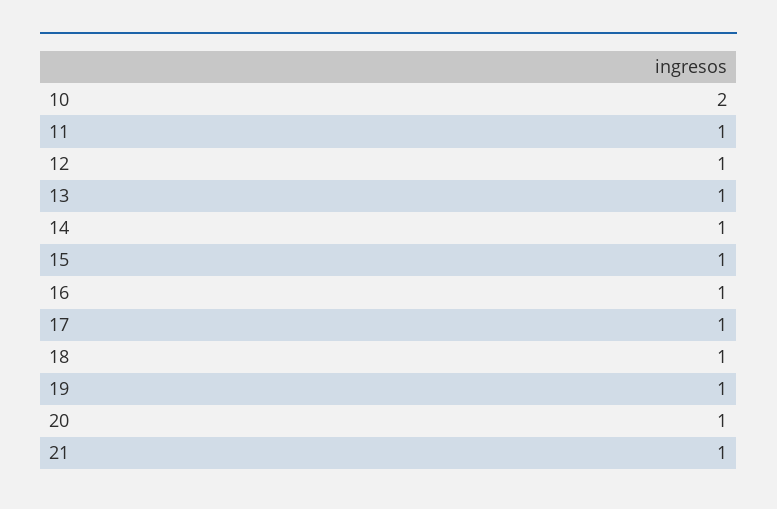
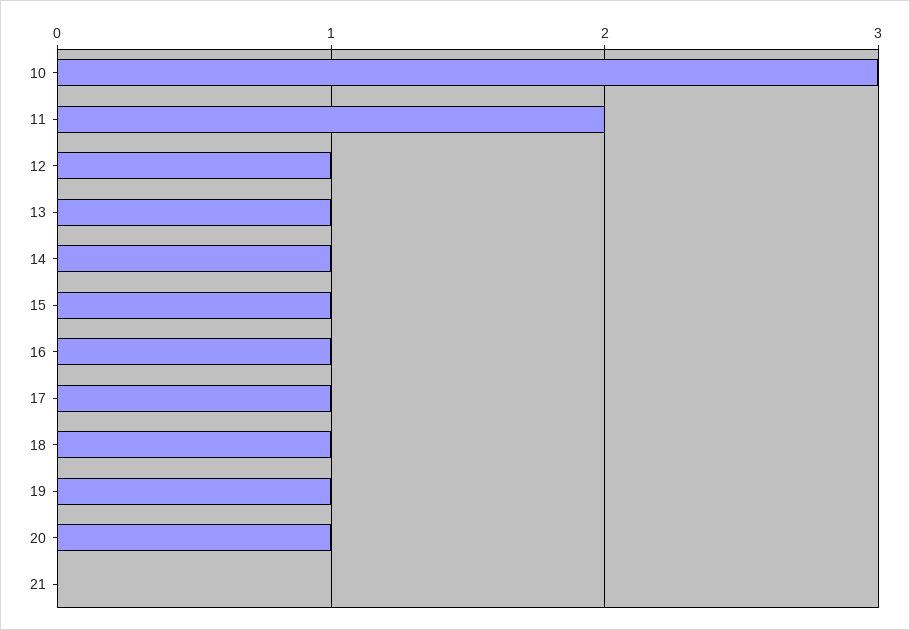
10: 2 -> 3
11: 1 -> 2
21: 1 -> 0

